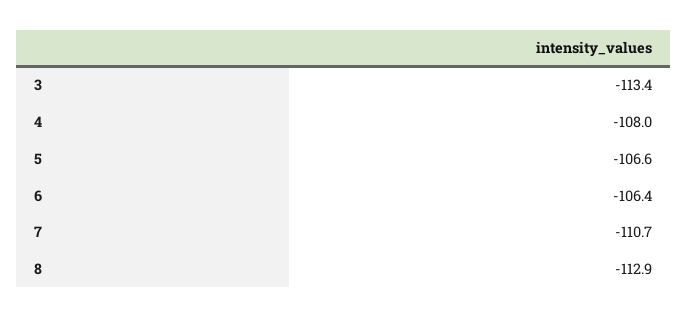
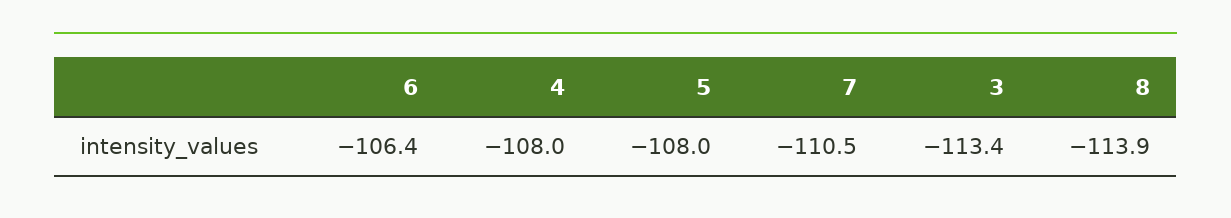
5: -106.6 -> -108
7: -110.7 -> -110.5
8: -112.9 -> -113.9

